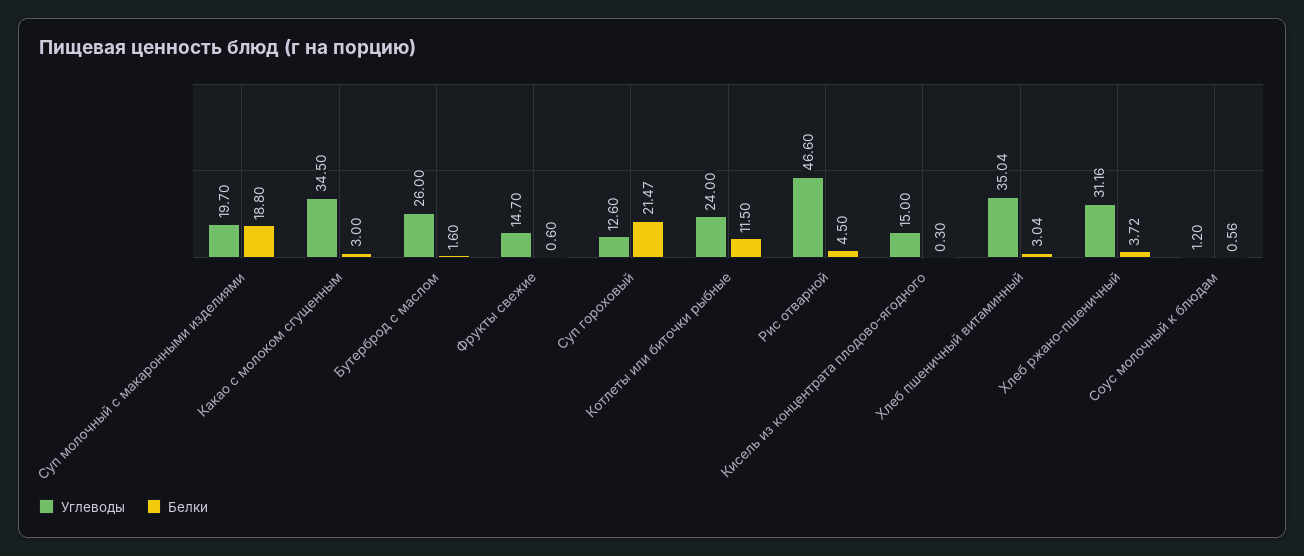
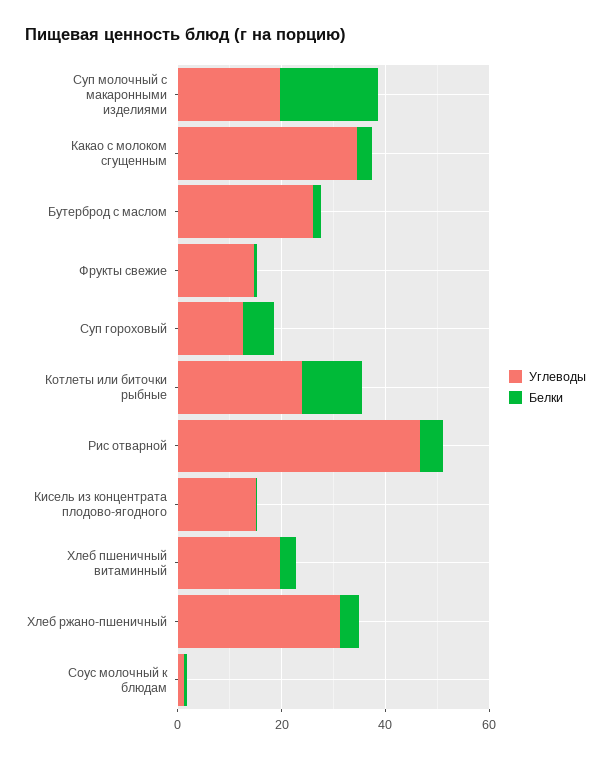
Белки, Суп гороховый: 21.47 -> 5
Углеводы, Хлеб пшеничный витаминный: 35.04 -> 20

